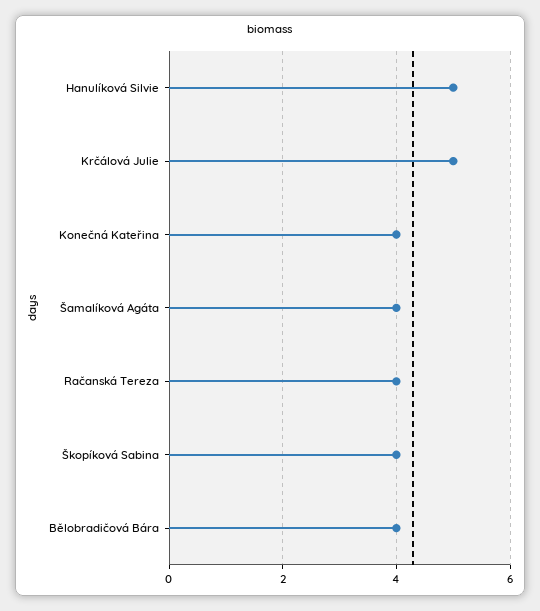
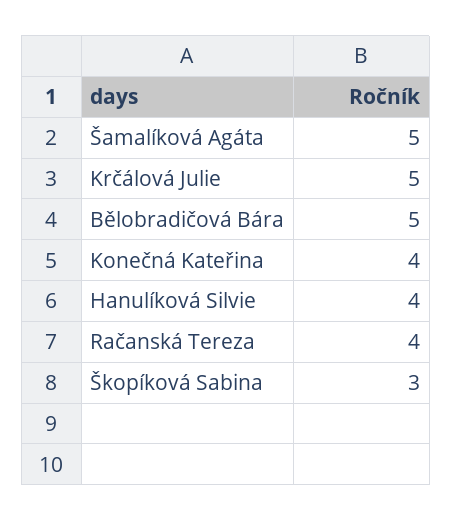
Hanulíková Silvie: 5 -> 4
Šamalíková Agáta: 4 -> 5
Škopíková Sabina: 4 -> 3
Bělobradičová Bára: 4 -> 5

